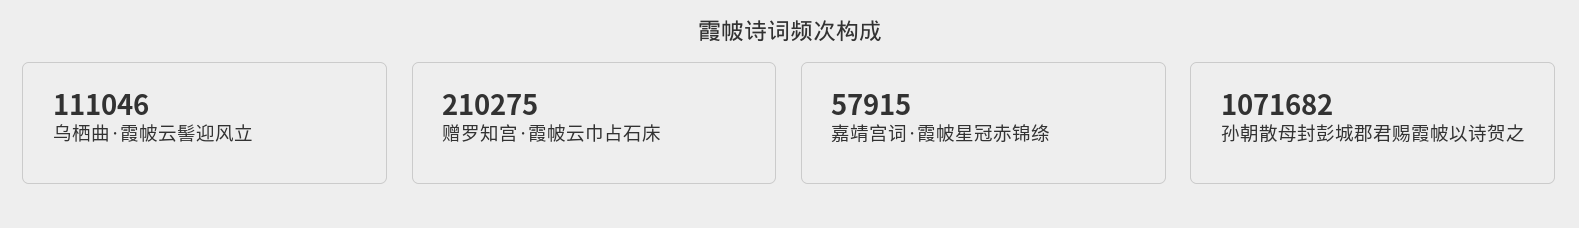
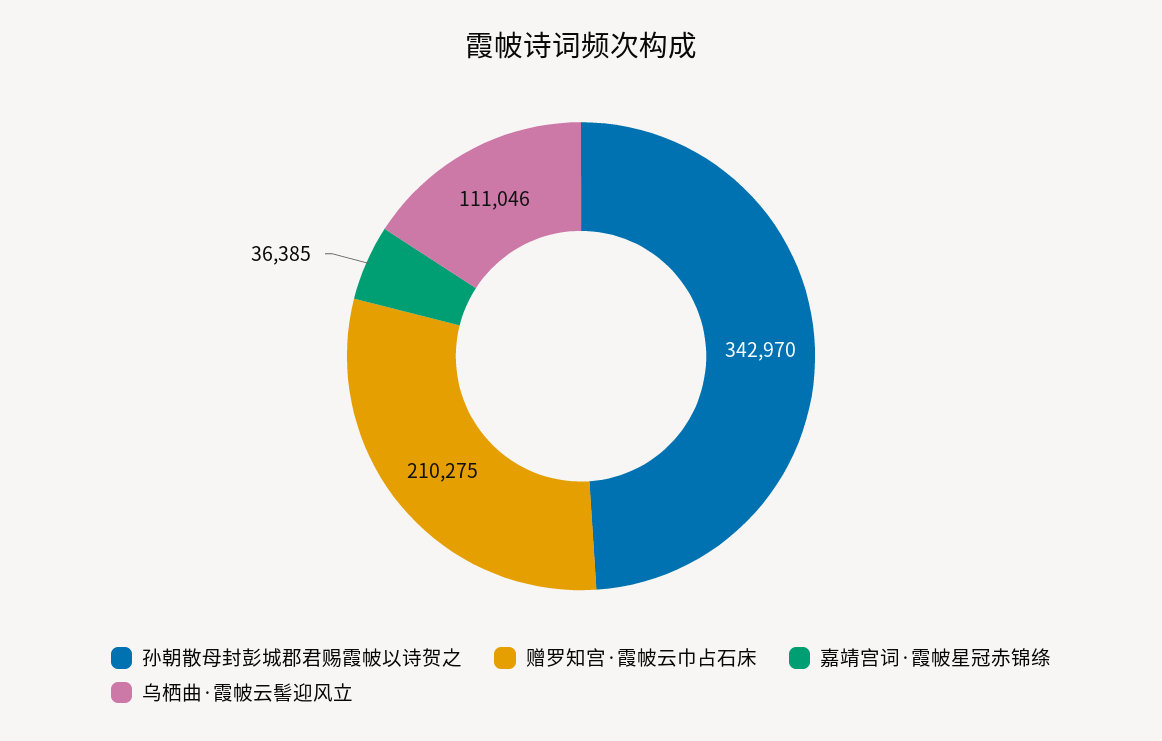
嘉靖宫词·霞帔星冠赤锦绦: 57915 -> 36385
孙朝散母封彭城郡君赐霞帔以诗贺之: 1071682 -> 342970

